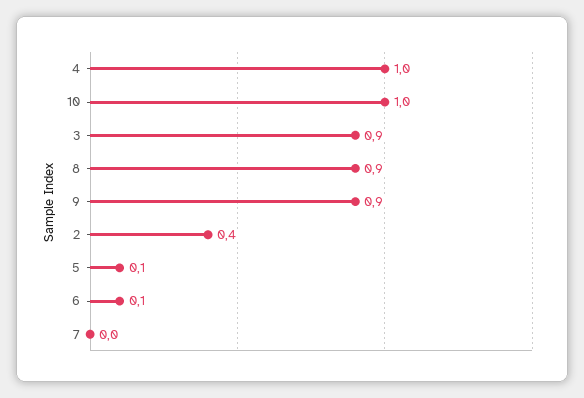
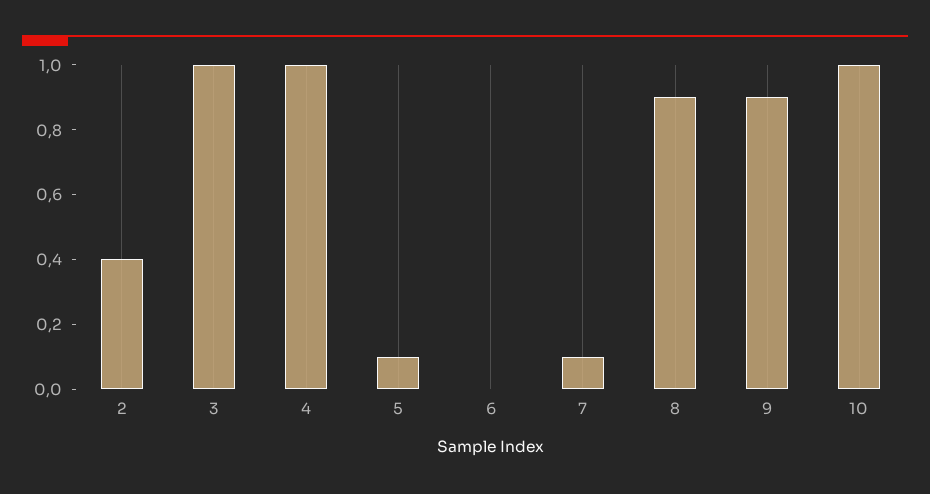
3: 0.9 -> 1
6: 0.1 -> 0
7: 0 -> 0.1

